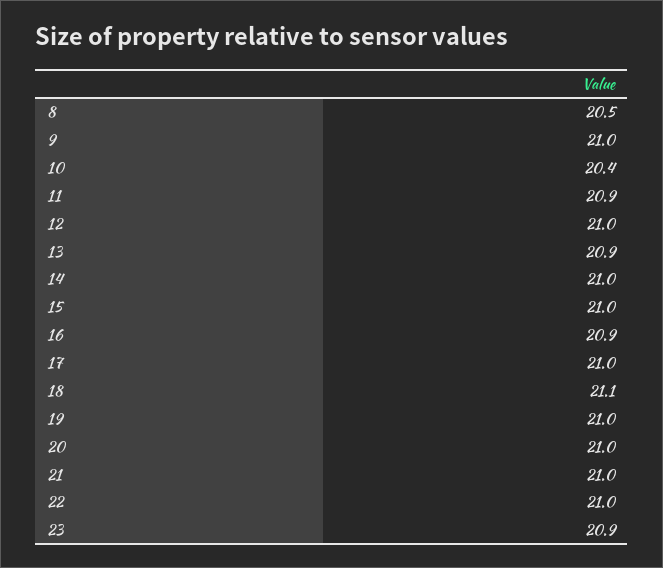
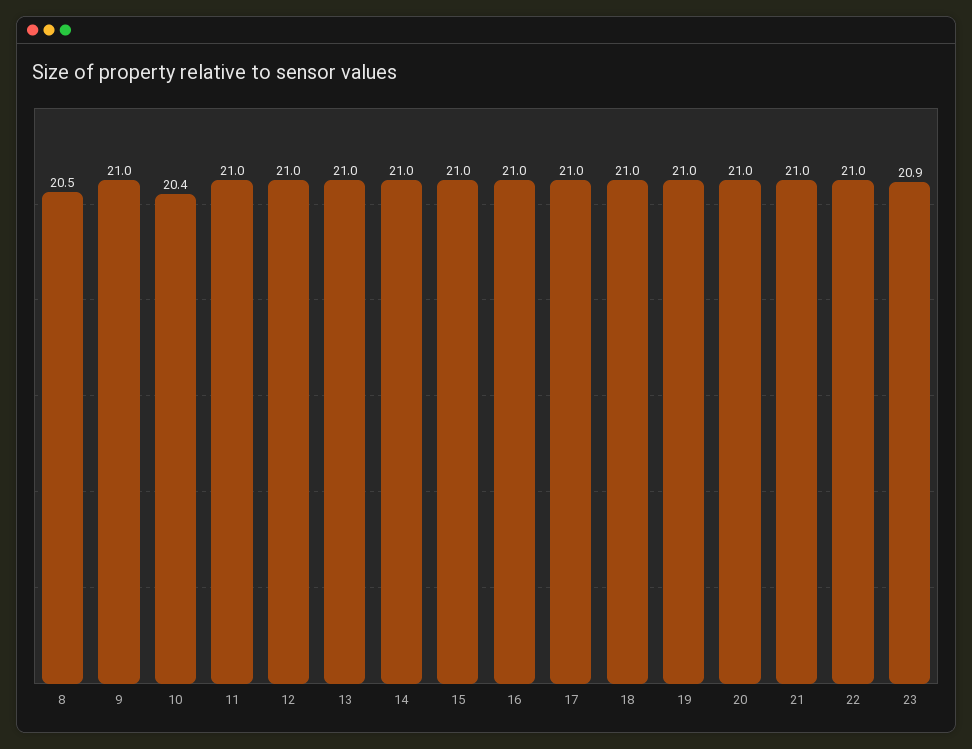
11: 20.9 -> 21
13: 20.9 -> 21
16: 20.9 -> 21
18: 21.1 -> 21

